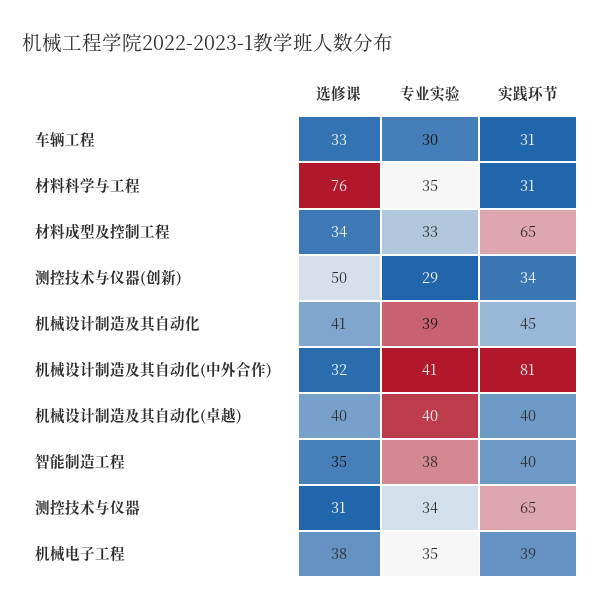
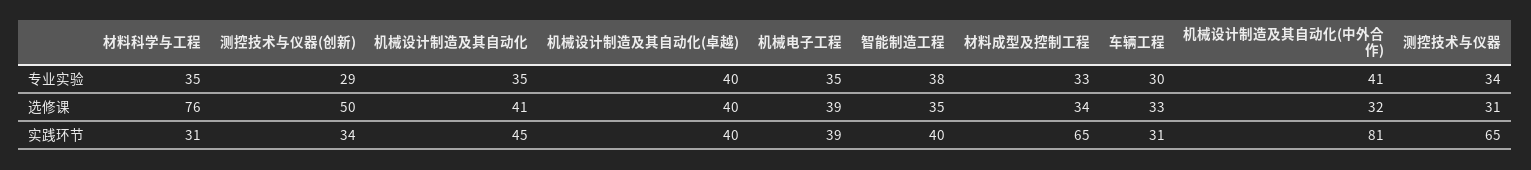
专业实验, 机械设计制造及其自动化: 39 -> 35
选修课, 机械电子工程: 38 -> 39

